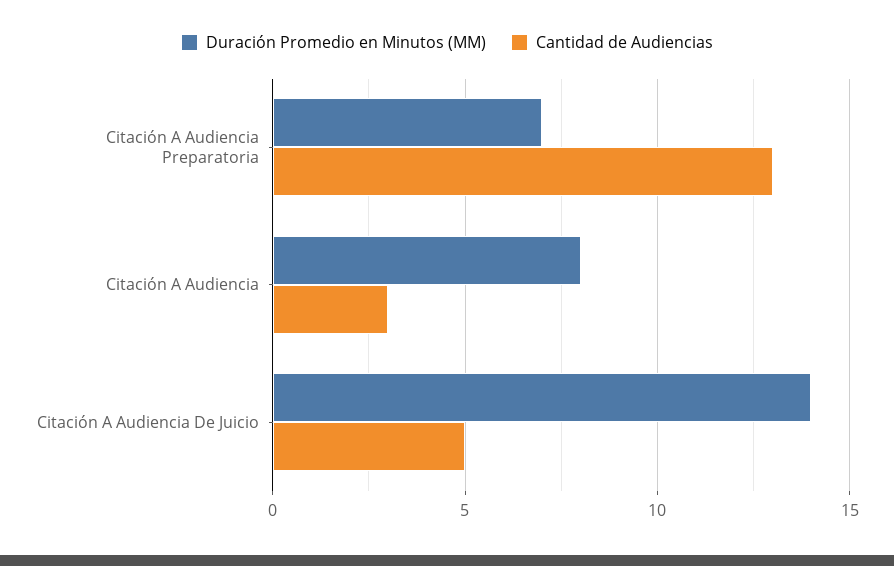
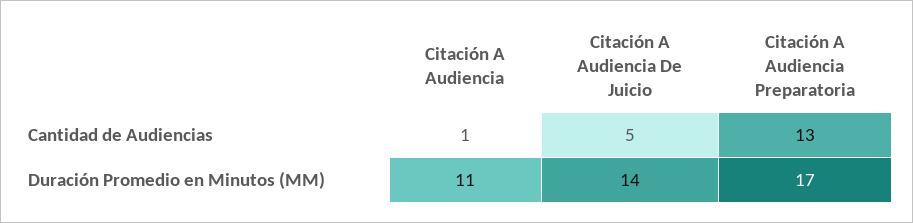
Duración Promedio en Minutos (MM), Citación A Audiencia Preparatoria: 7 -> 17
Duración Promedio en Minutos (MM), Citación A Audiencia: 8 -> 11
Cantidad de Audiencias, Citación A Audiencia: 3 -> 1

